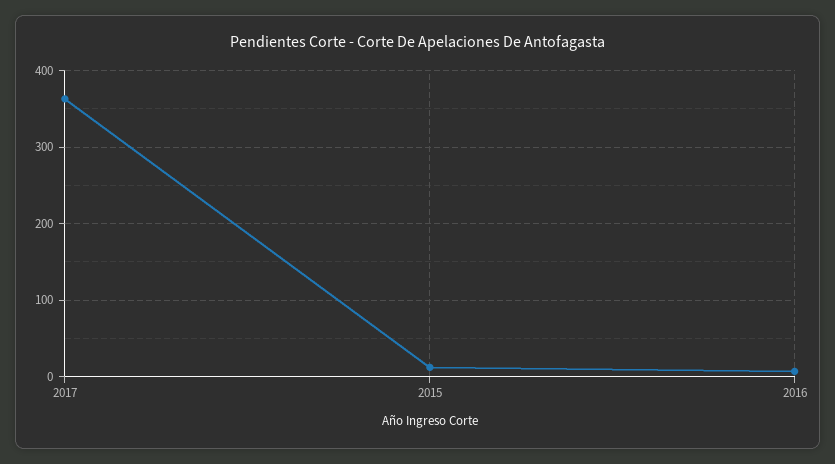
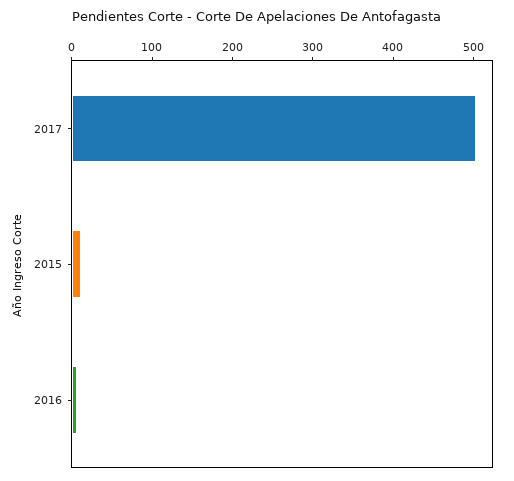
2017: 360 -> 500

